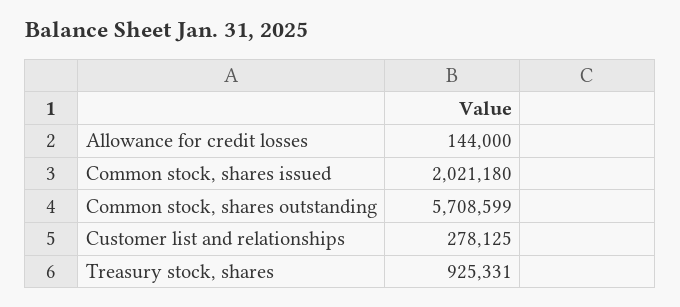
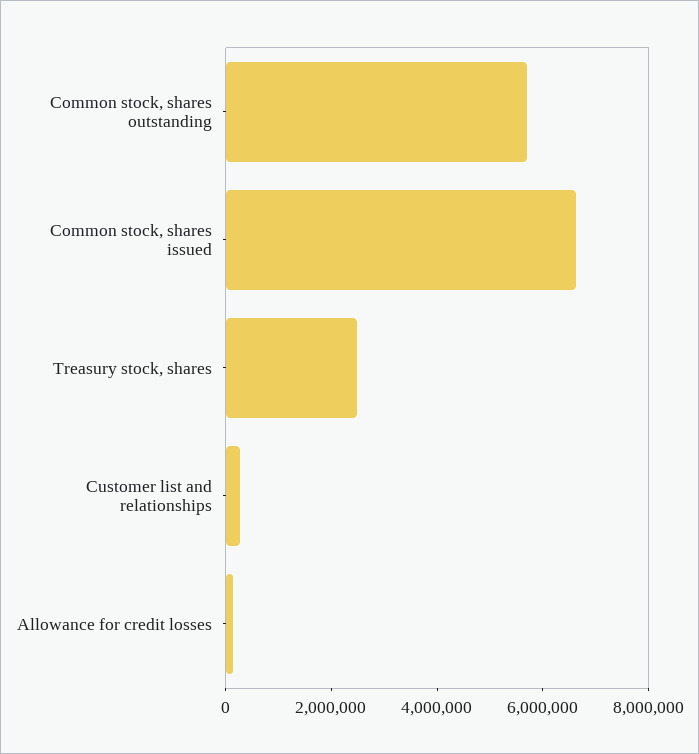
Common stock, shares issued: 2021180 -> 6500000
Treasury stock, shares: 925331 -> 2500000

